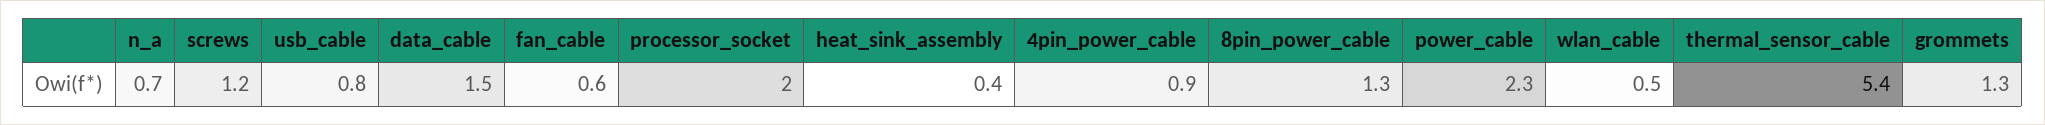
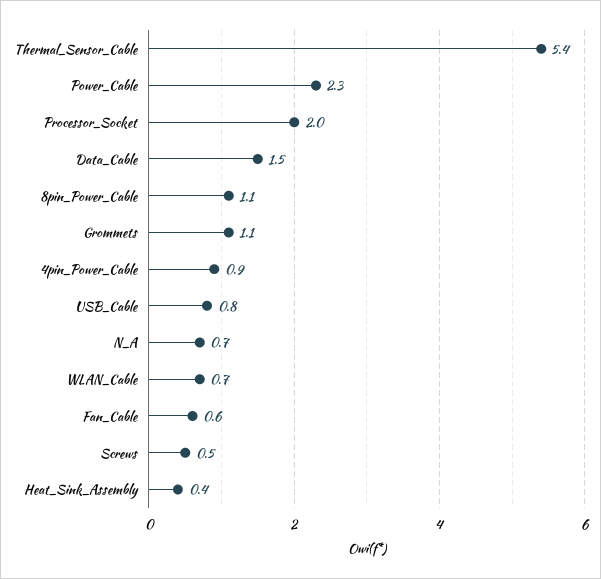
screws: 1.2 -> 0.5
8pin_power_cable: 1.3 -> 1.1
wlan_cable: 0.5 -> 0.7
grommets: 1.3 -> 1.1

